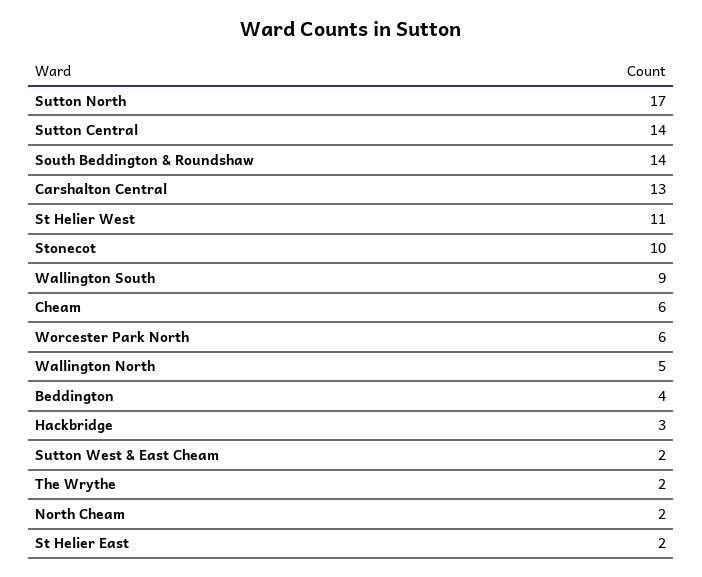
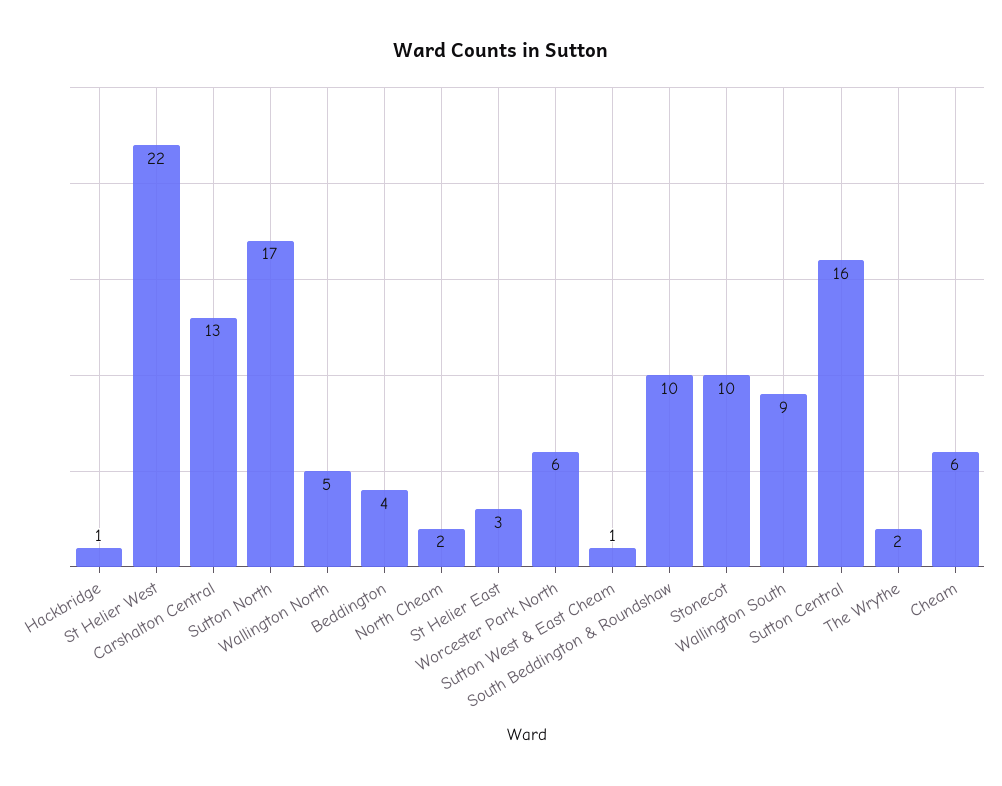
Sutton Central: 14 -> 16
South Beddington & Roundshaw: 14 -> 10
St Helier West: 11 -> 22
Hackbridge: 3 -> 1
Sutton West & East Cheam: 2 -> 1
St Helier East: 2 -> 3

